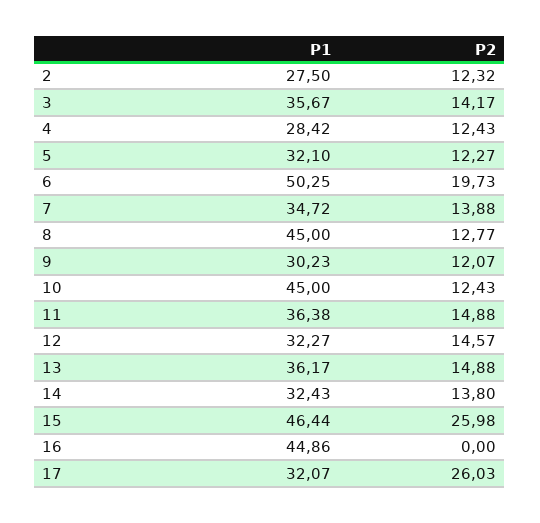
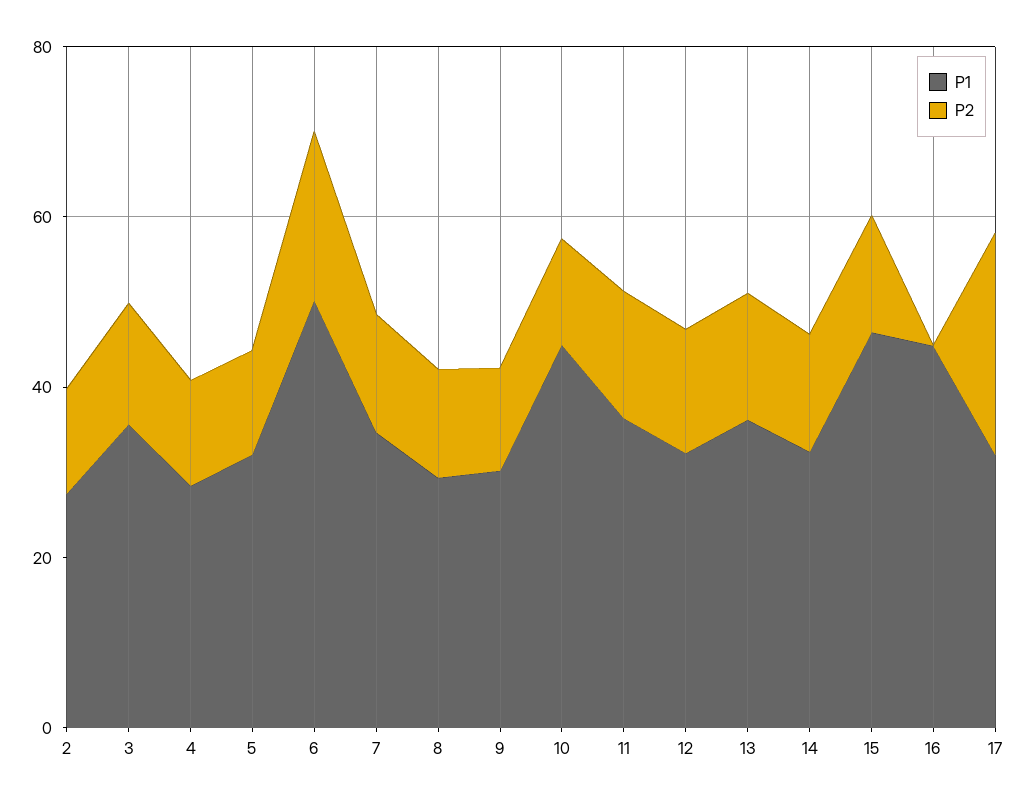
P1, 8: 45 -> 30
P2, 15: 25.98 -> 15

